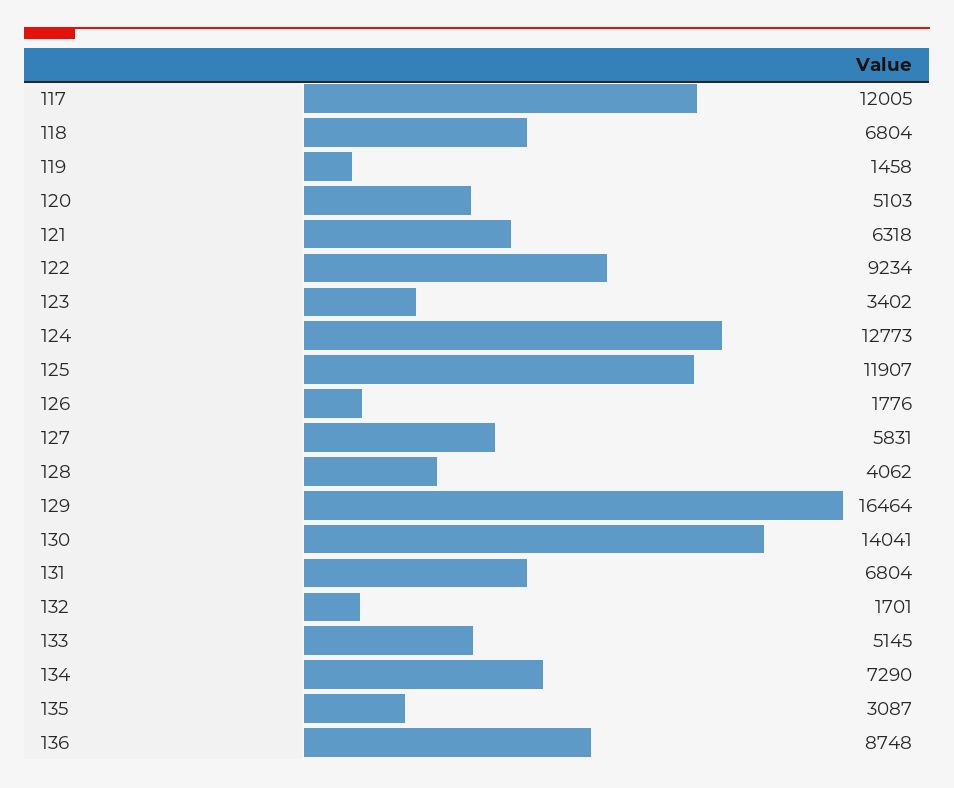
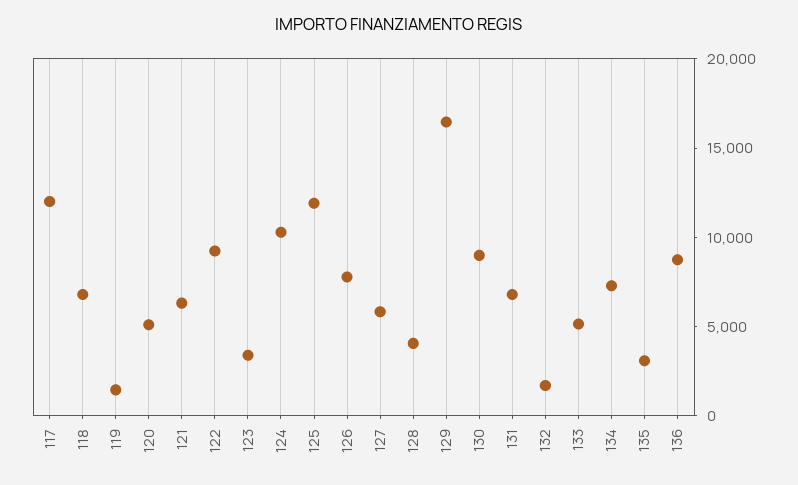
124: 12773 -> 10000
126: 1776 -> 8000
130: 14041 -> 9000

